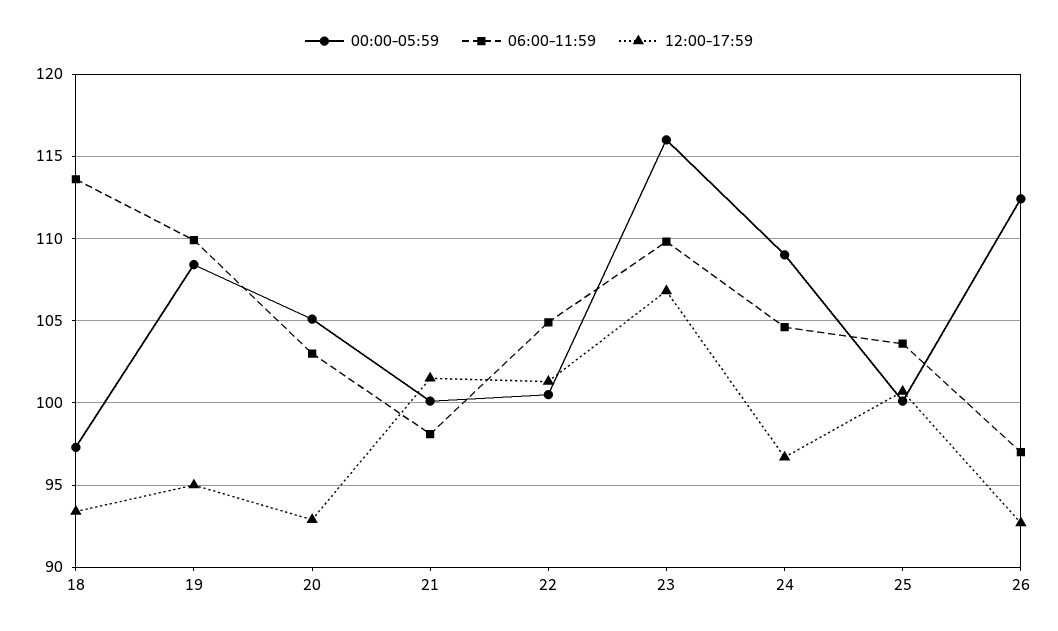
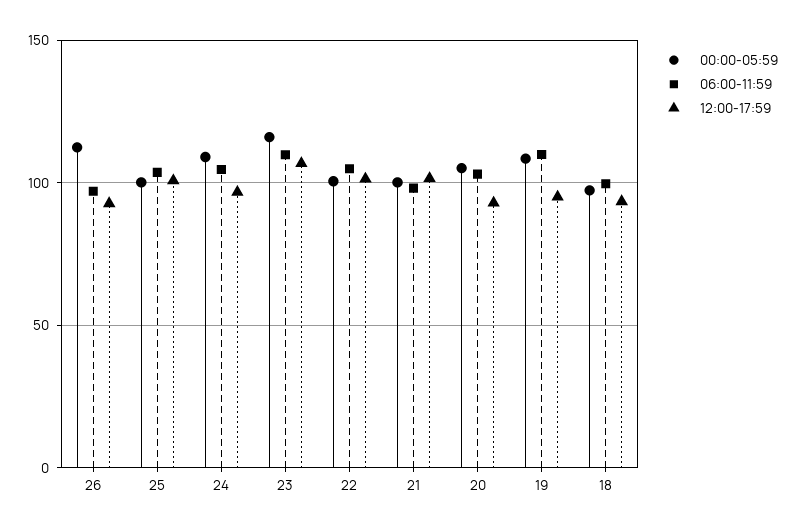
06:00-11:59, 18: 113.5 -> 100

